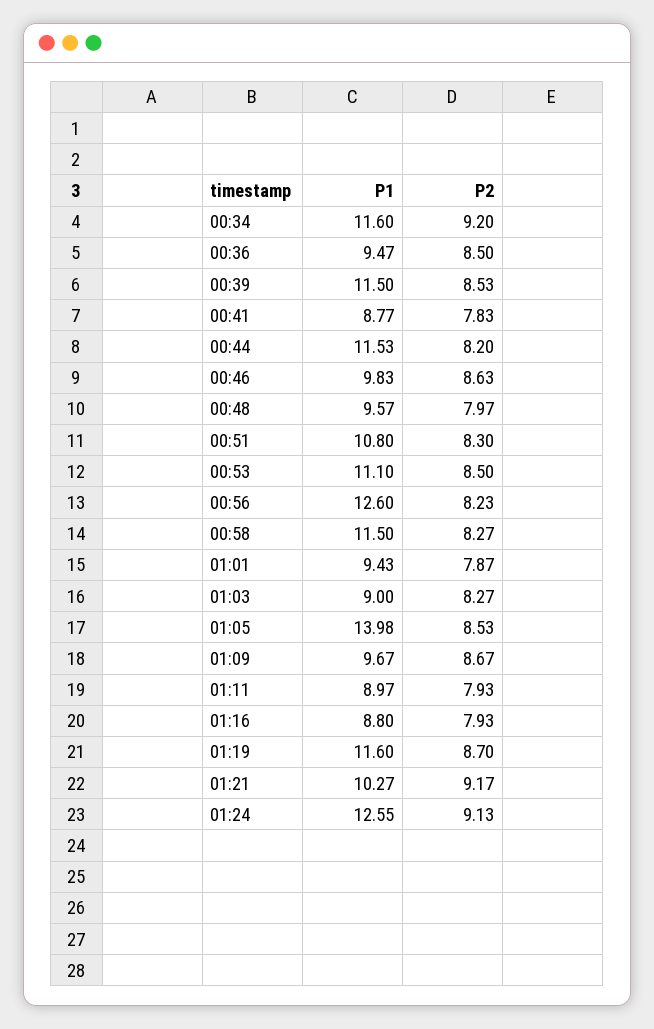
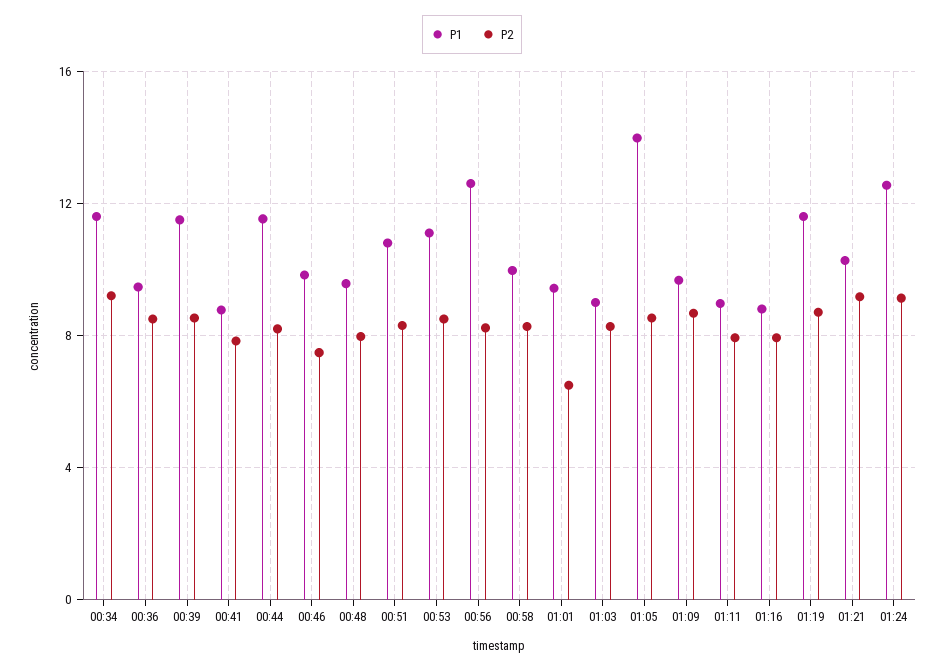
P2, 00:46: 8.63 -> 7.5
P1, 00:58: 11.5 -> 10
P2, 01:01: 7.87 -> 6.5

